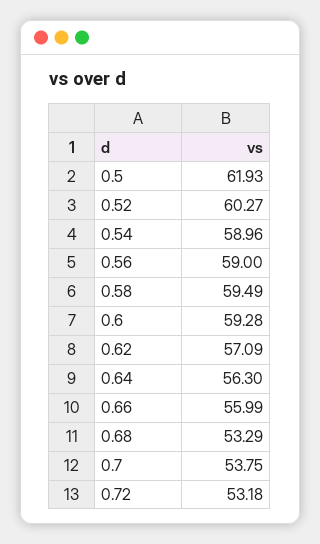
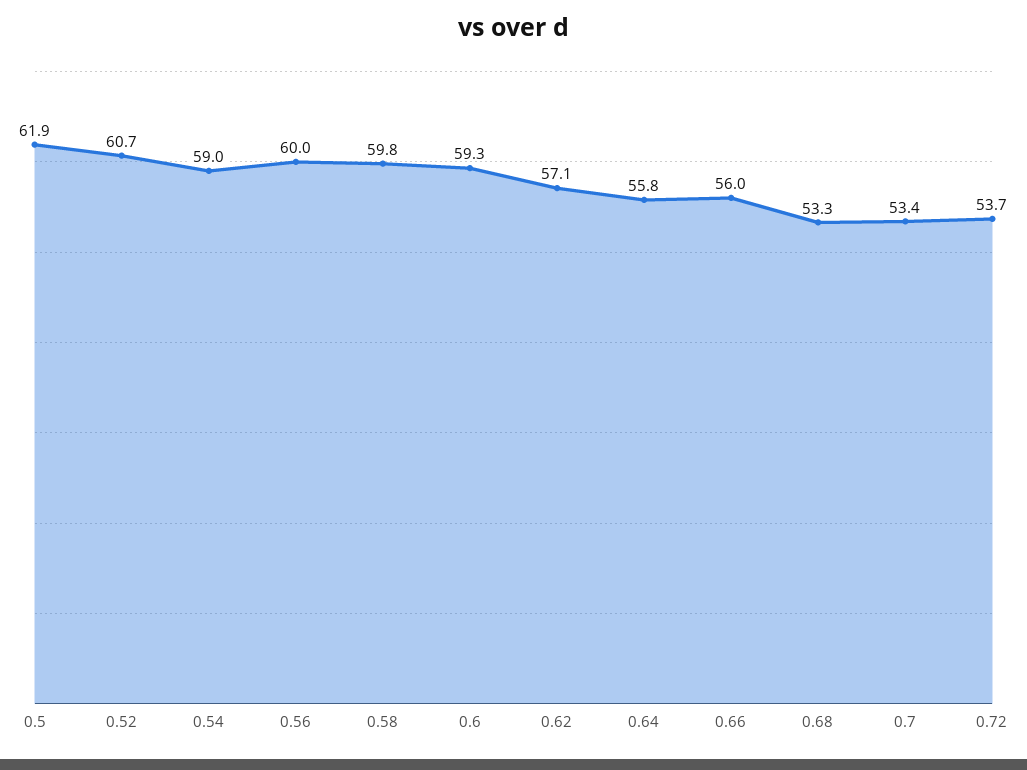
0.52: 60.27 -> 60.7
0.56: 59 -> 60
0.58: 59.49 -> 59.8
0.64: 56.3 -> 55.8
0.7: 53.75 -> 53.4
0.72: 53.18 -> 53.7

